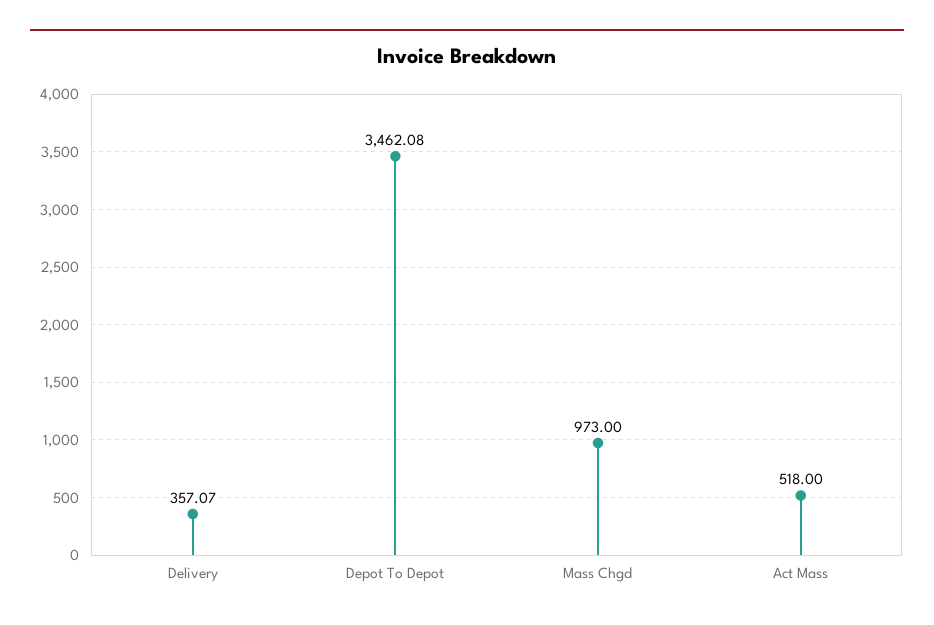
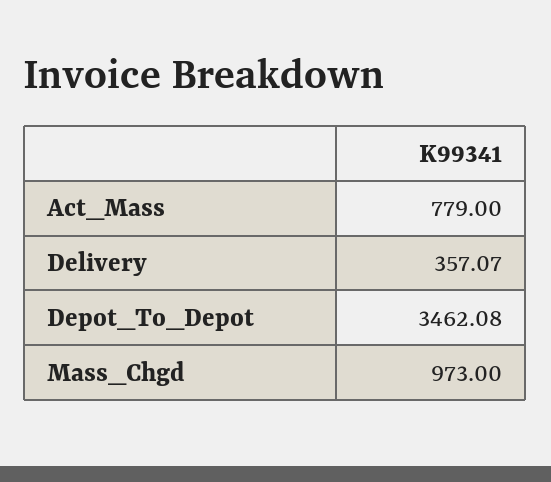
Act Mass: 518 -> 779

